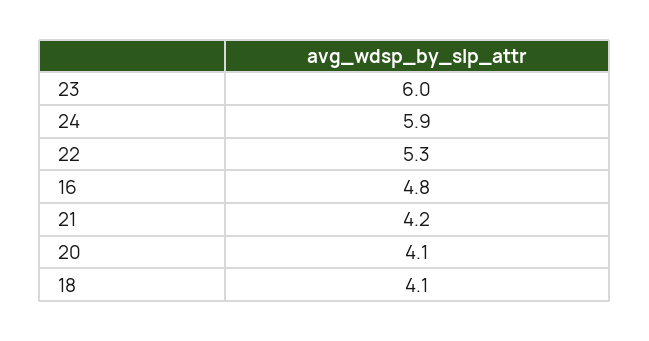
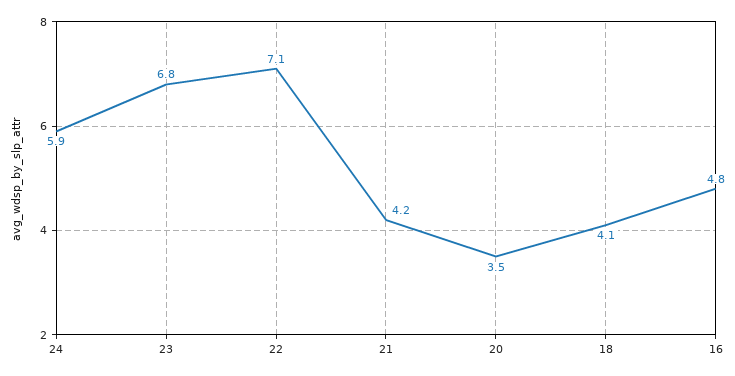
23: 6 -> 6.8
22: 5.3 -> 7.1
20: 4.1 -> 3.5

